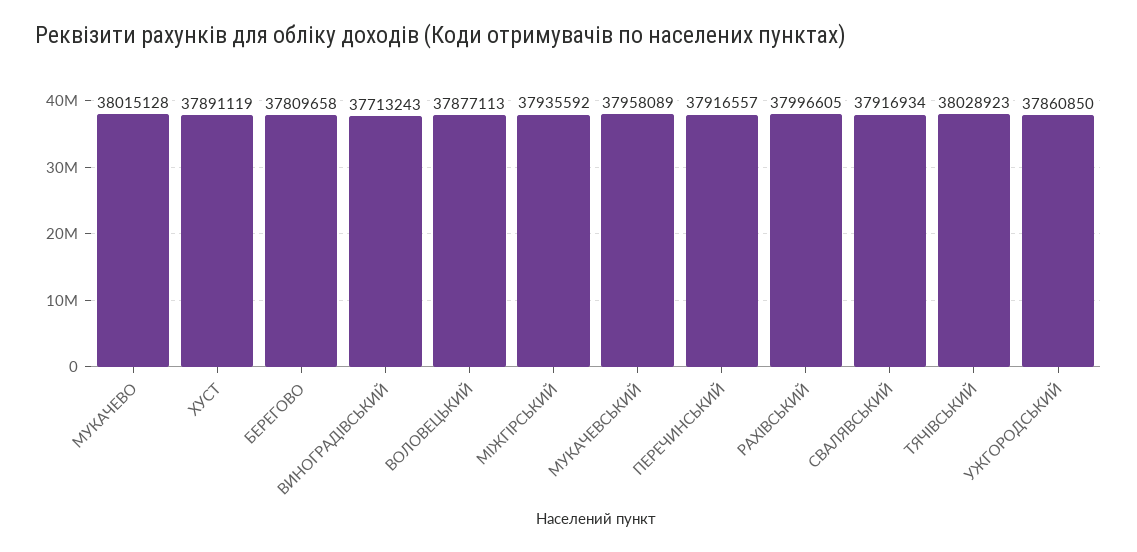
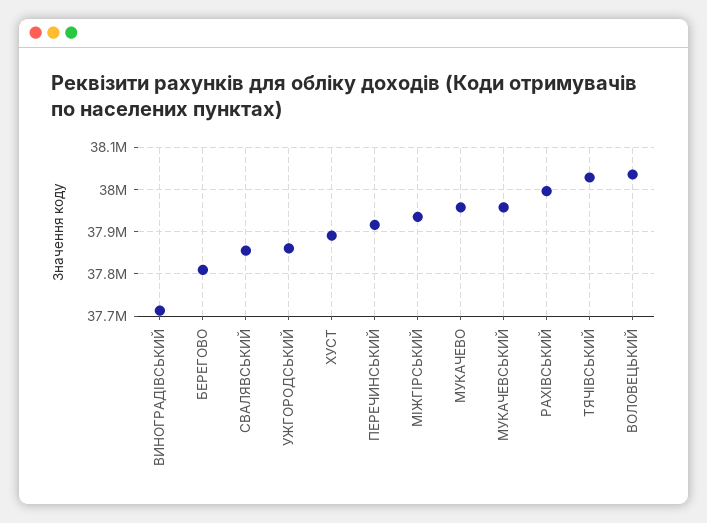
МУКАЧЕВО: 38015128 -> 37960000
ВОЛОВЕЦЬКИЙ: 37877113 -> 38040000
СВАЛЯВСЬКИЙ: 37916934 -> 37860000

